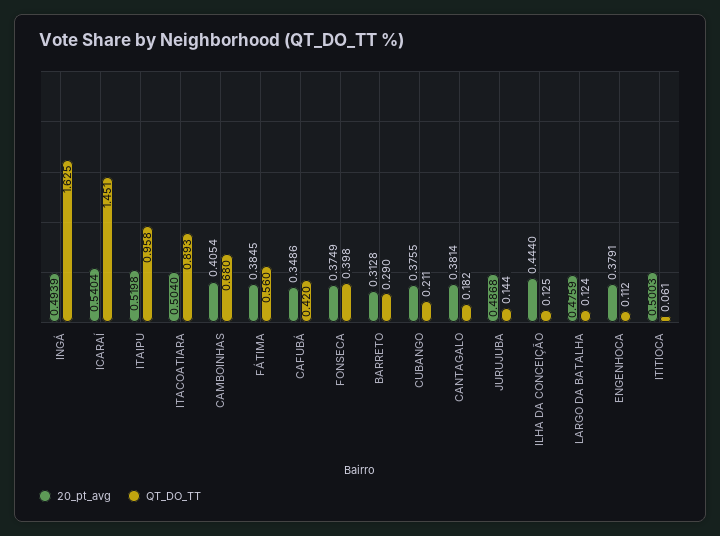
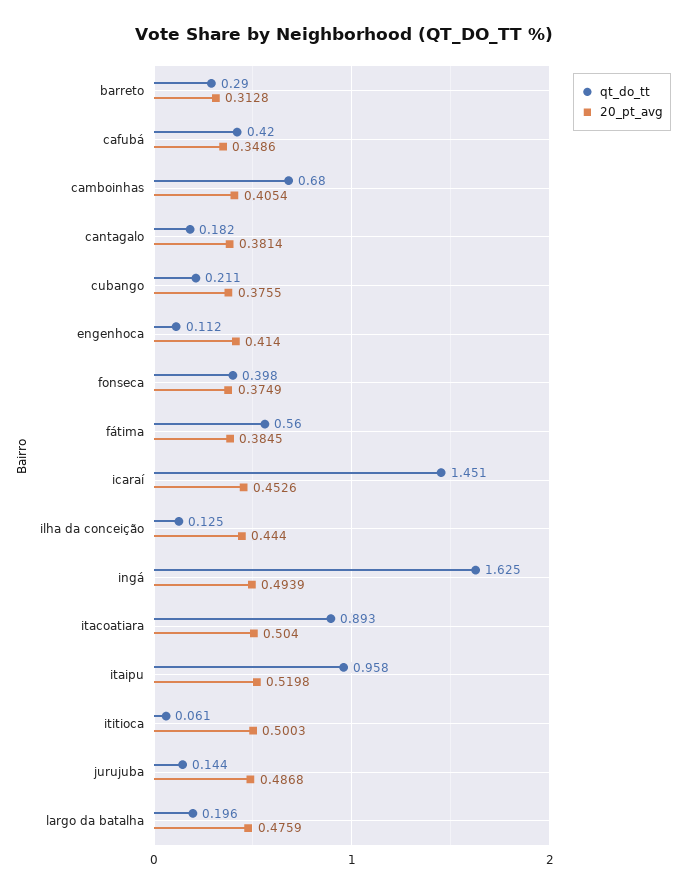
20_pt_avg, ICARAÍ: 0.5404 -> 0.4526
QT_DO_TT, LARGO DA BATALHA: 0.124 -> 0.196
20_pt_avg, ENGENHOCA: 0.3791 -> 0.414

